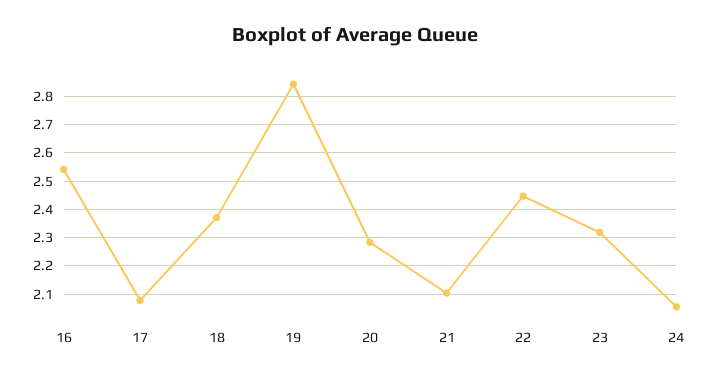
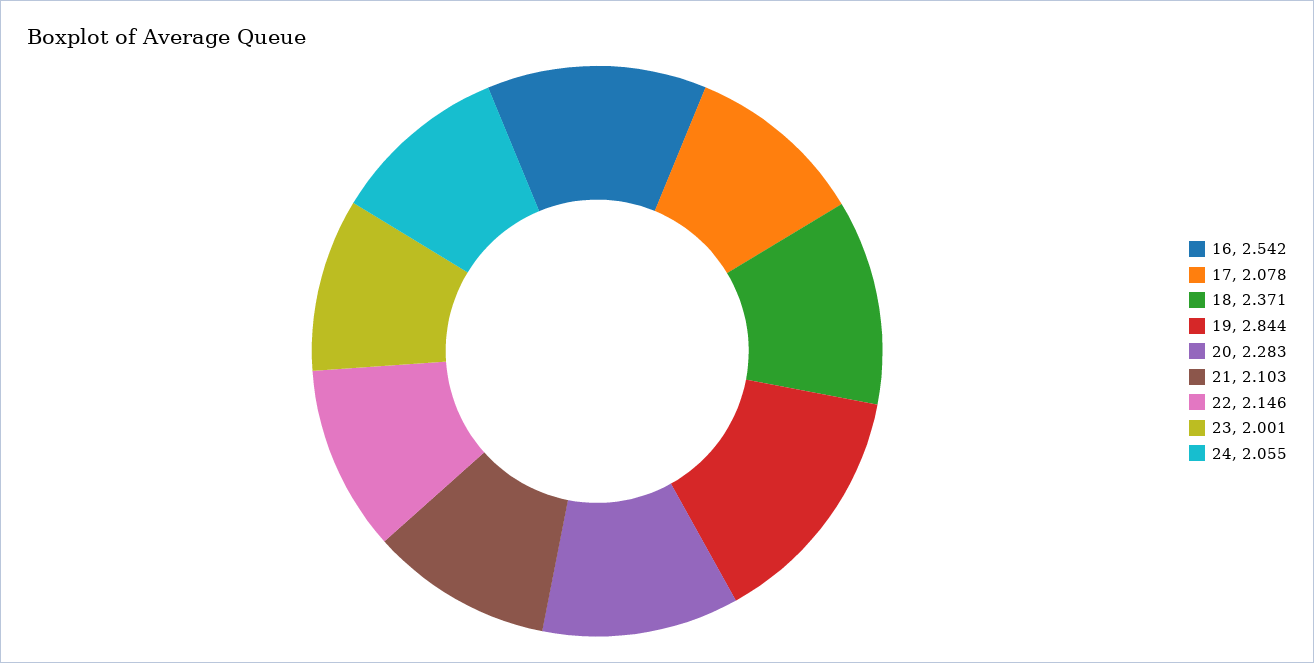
22: 2.45 -> 2.146
23: 2.325 -> 2.001

